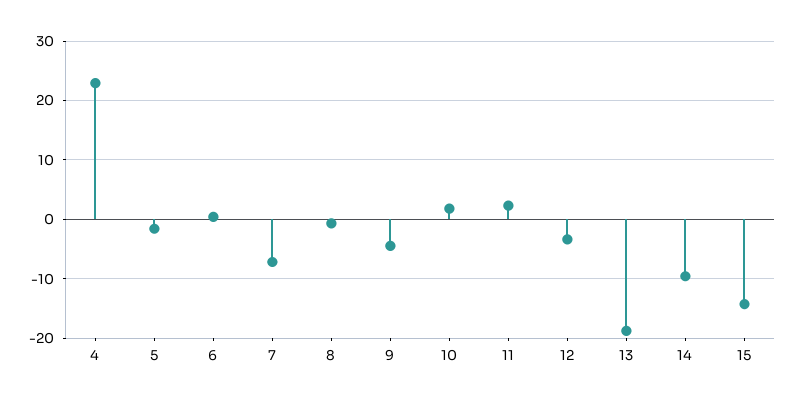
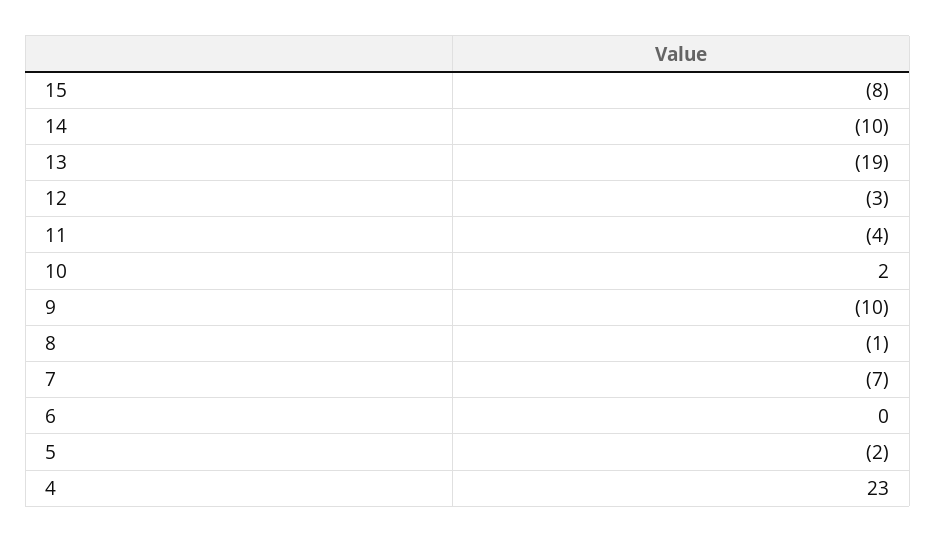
9: -4 -> -10
11: 2 -> -4
15: -14 -> -8

